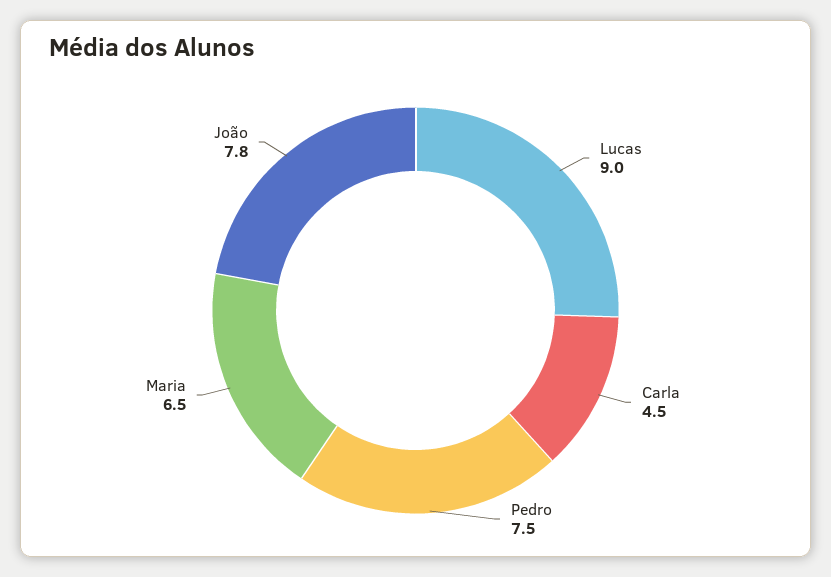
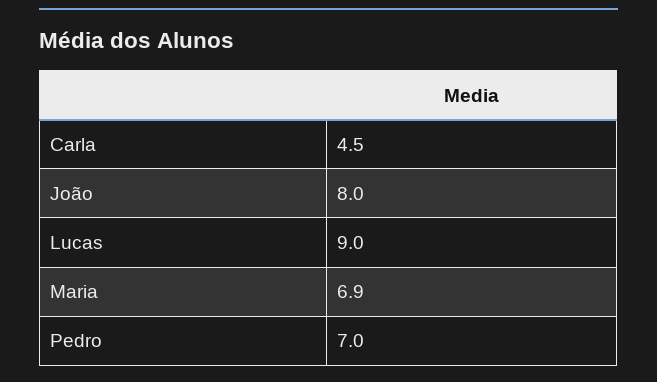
Pedro: 7.5 -> 7
Maria: 6.5 -> 6.9
João: 7.8 -> 8

